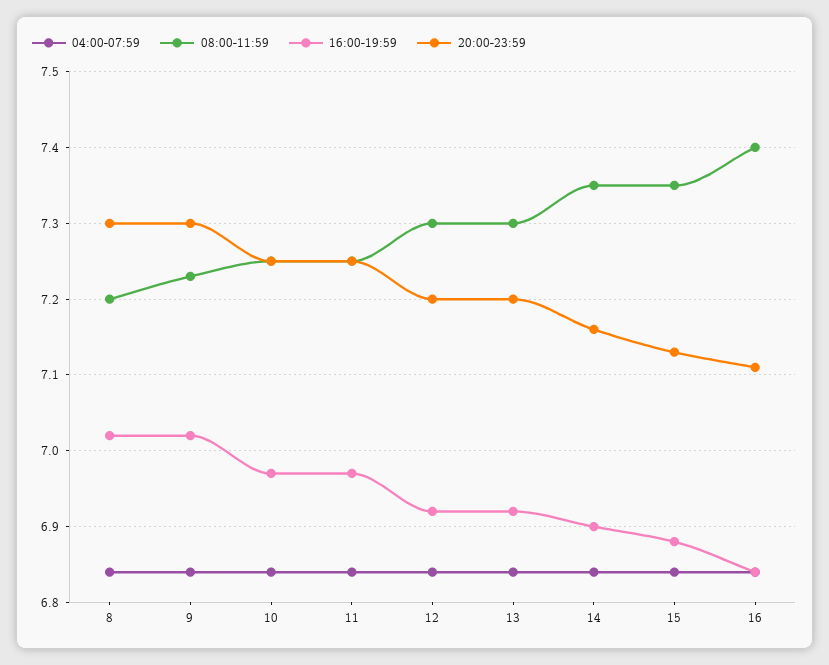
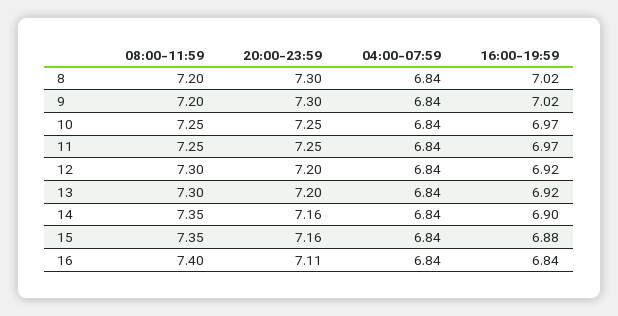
08:00-11:59, 9: 7.23 -> 7.2
20:00-23:59, 15: 7.13 -> 7.16

